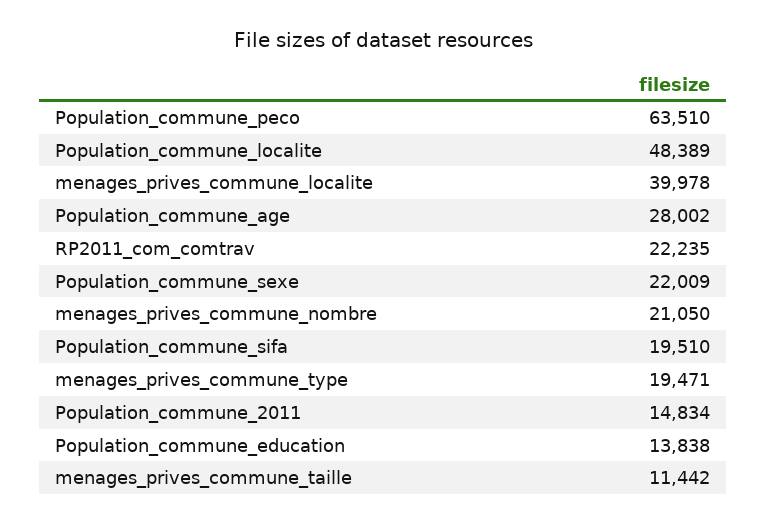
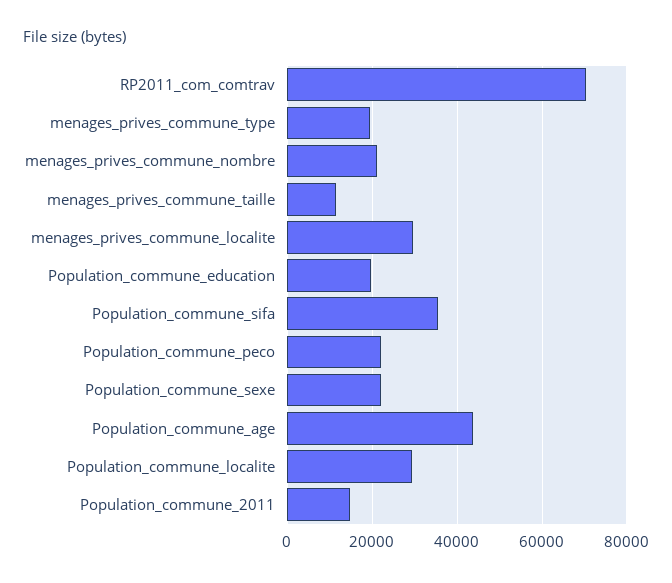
Population_commune_peco: 63510 -> 22000
Population_commune_localite: 48389 -> 30000
menages_prives_commune_localite: 39978 -> 30000
Population_commune_age: 28002 -> 44000
RP2011_com_comtrav: 22235 -> 70000
Population_commune_sifa: 19510 -> 36000
Population_commune_education: 13838 -> 20000

